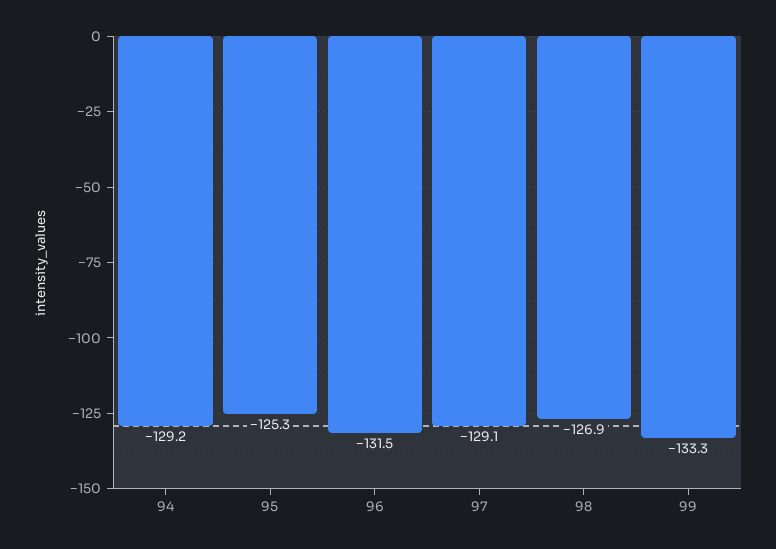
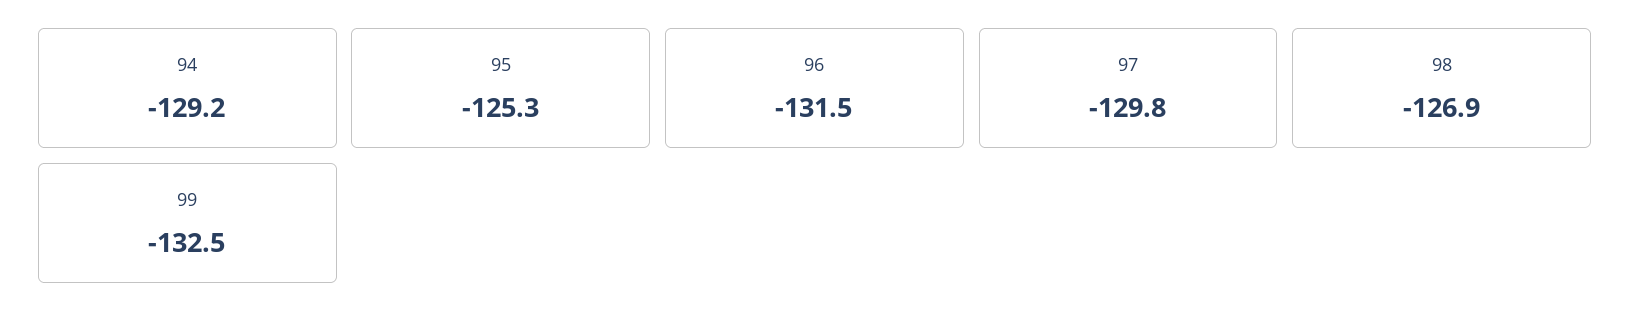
97: -129.1 -> -129.8
99: -133.3 -> -132.5

